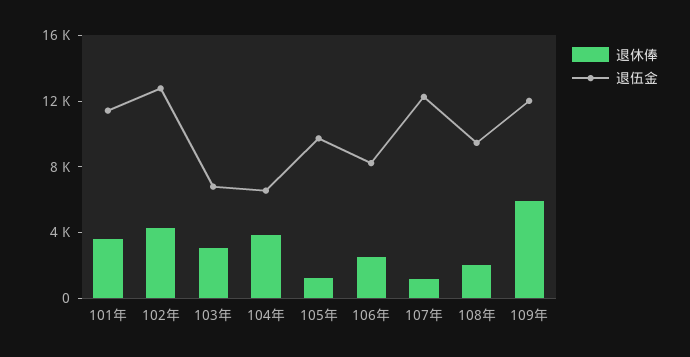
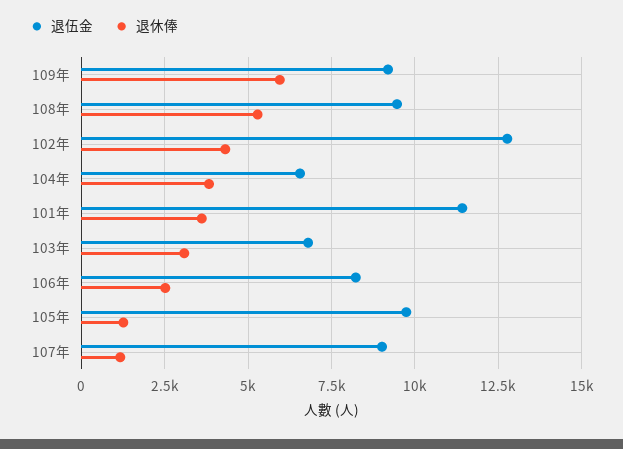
退伍金, 107年: 12000 -> 9000
退休俸, 108年: 2000 -> 5250
退伍金, 109年: 12000 -> 9250

